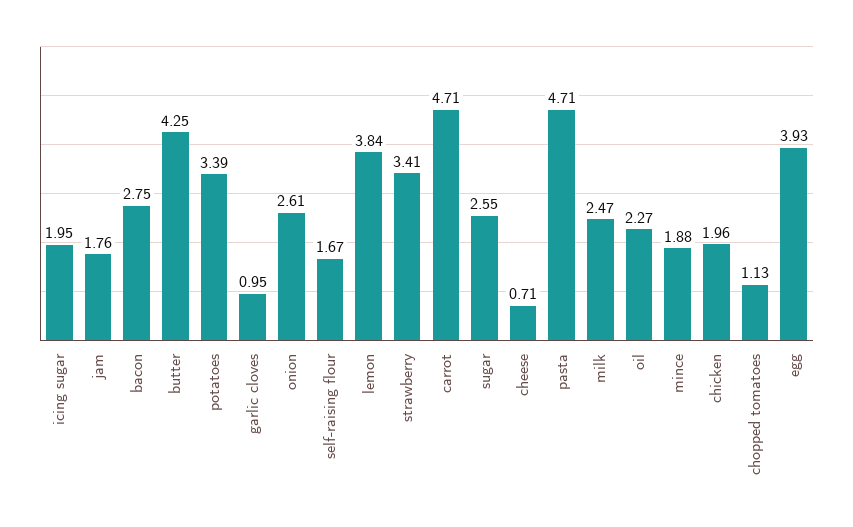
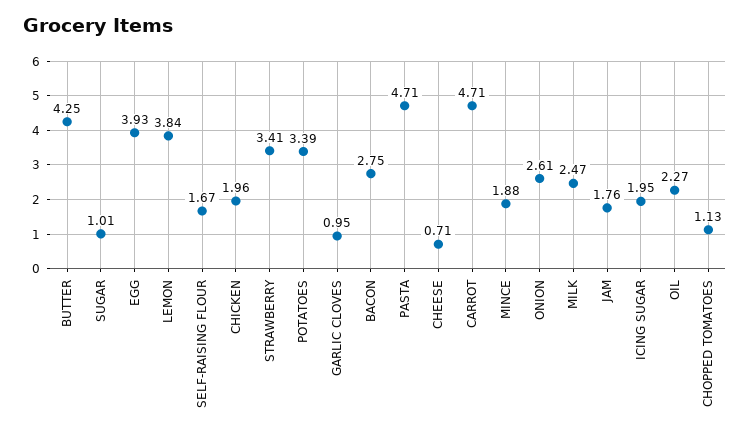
sugar: 2.55 -> 1.01

